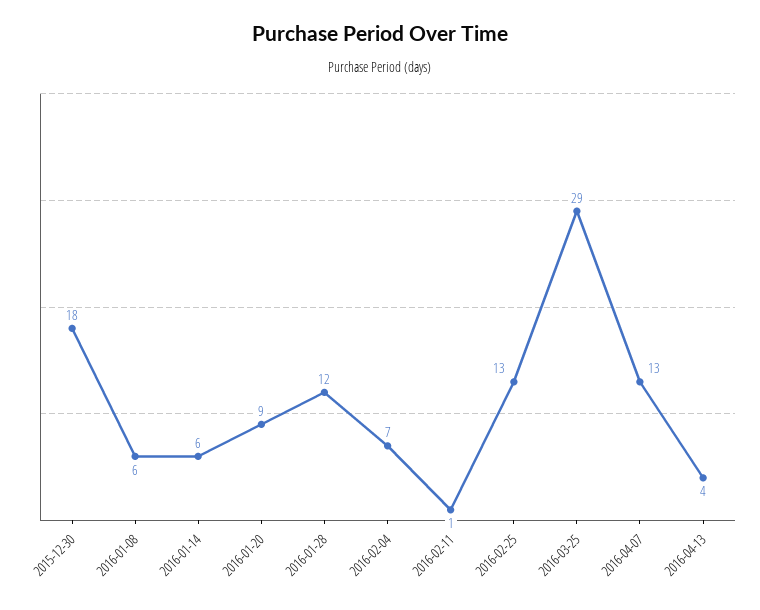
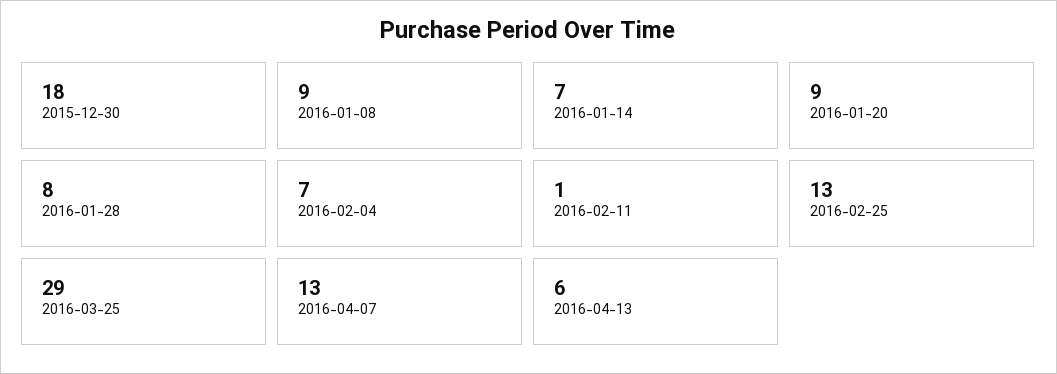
2016-01-08: 6 -> 9
2016-01-14: 6 -> 7
2016-01-28: 12 -> 8
2016-04-13: 4 -> 6

